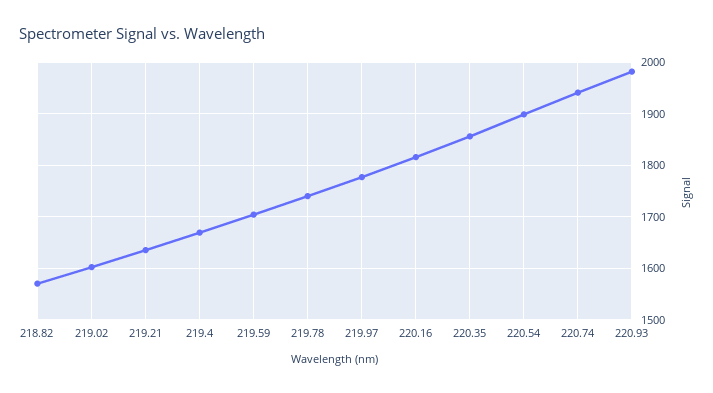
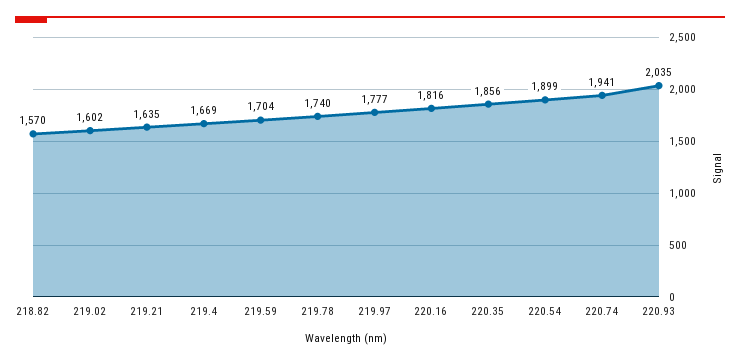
220.93: 1980 -> 2035

